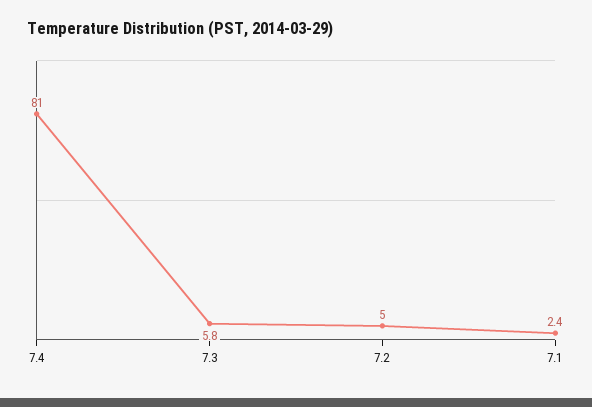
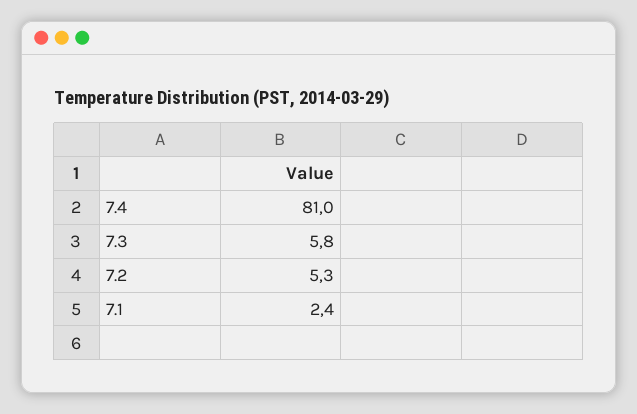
7.2: 5 -> 5.3

